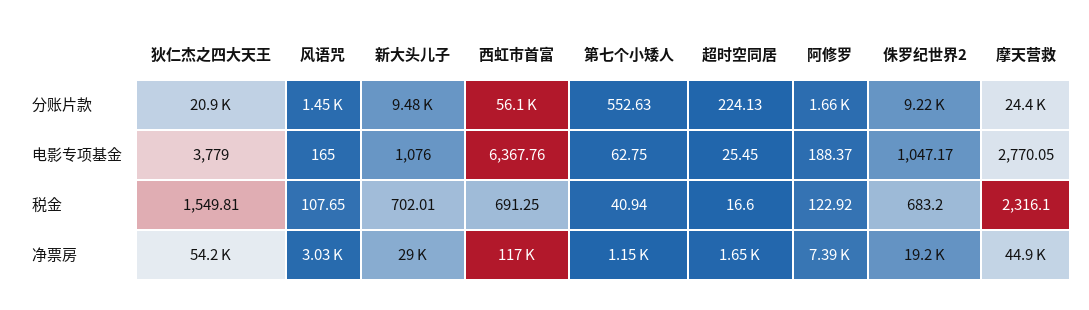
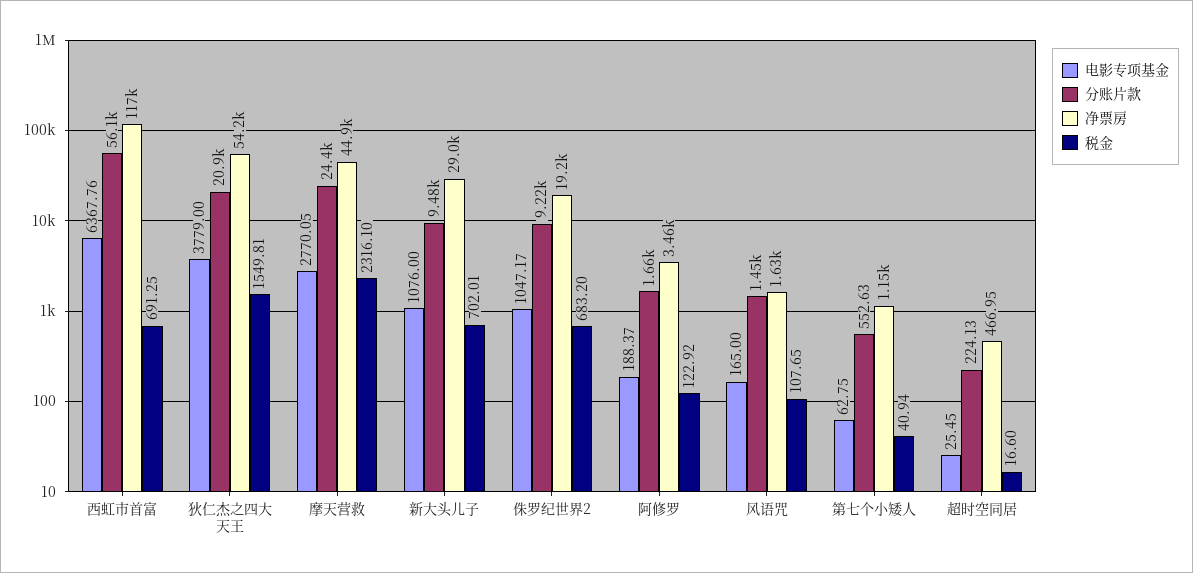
净票房, 风语咒: 3030 -> 1630
净票房, 超时空同居: 1650 -> 466.95
净票房, 阿修罗: 7390 -> 3460

